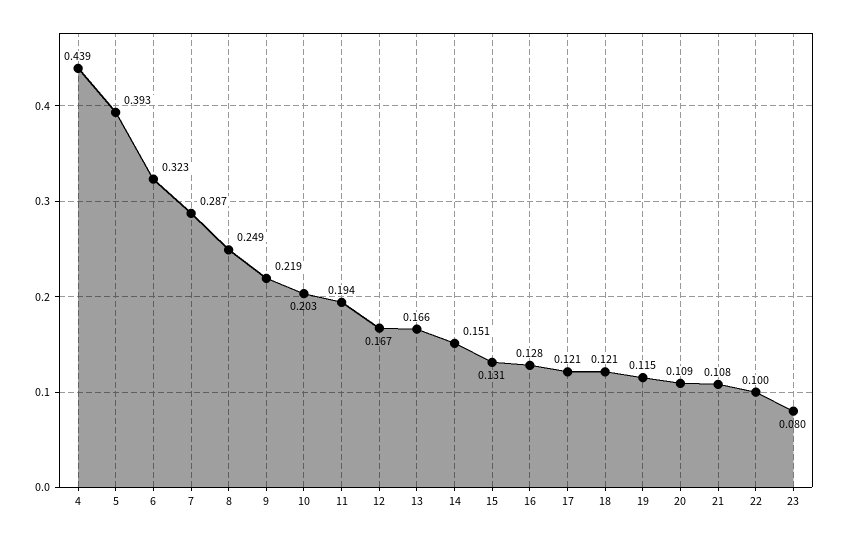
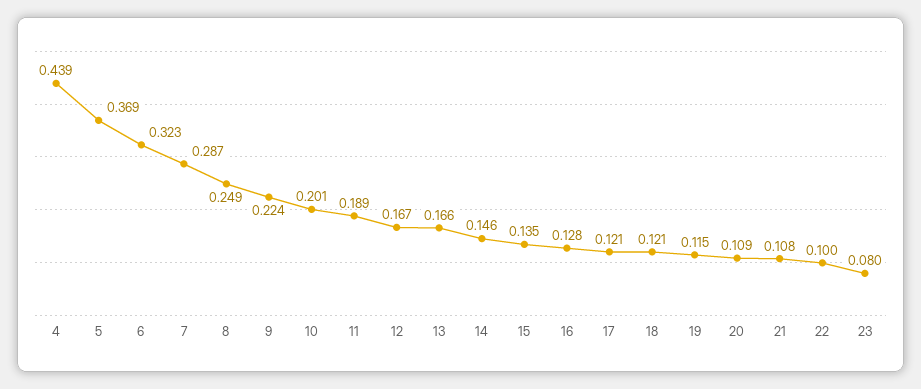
5: 0.393 -> 0.369
9: 0.219 -> 0.224
10: 0.203 -> 0.201
11: 0.194 -> 0.189
14: 0.151 -> 0.146
15: 0.131 -> 0.135

